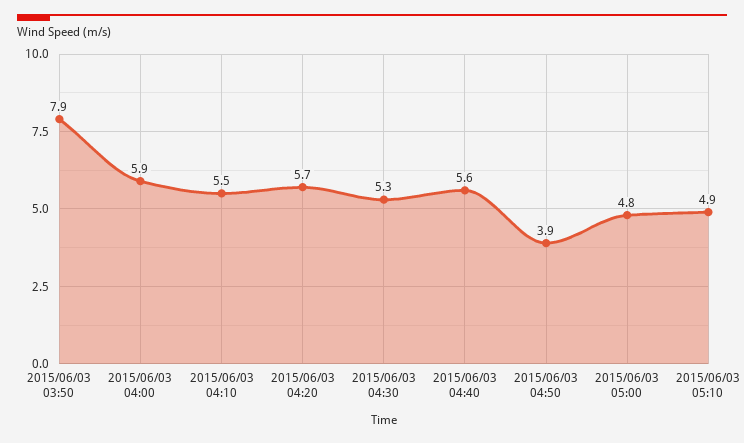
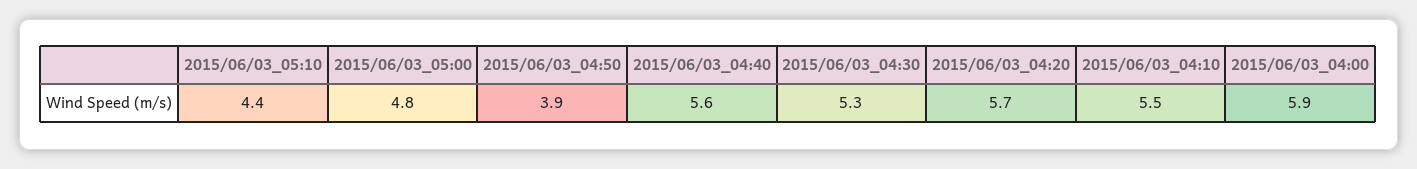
2015/06/03 03:50: 7.9 -> none
2015/06/03 05:10: 4.9 -> 4.4

